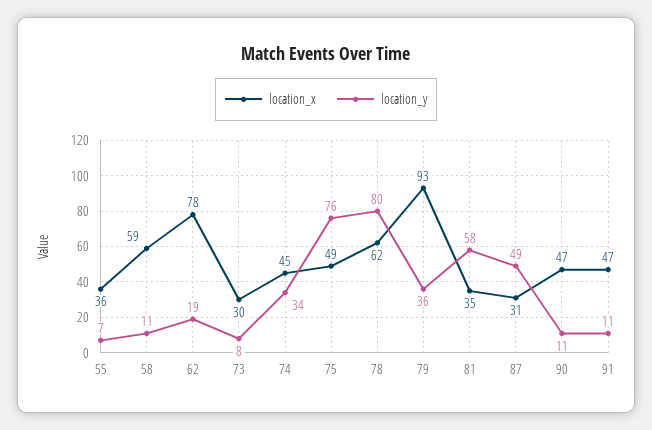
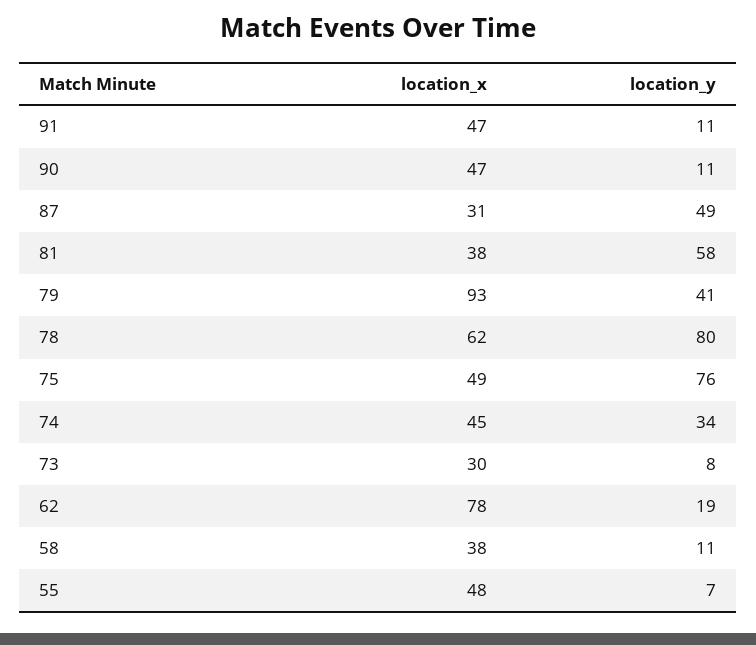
location_x, 55: 36 -> 48
location_x, 58: 59 -> 38
location_y, 79: 36 -> 41
location_x, 81: 35 -> 38

